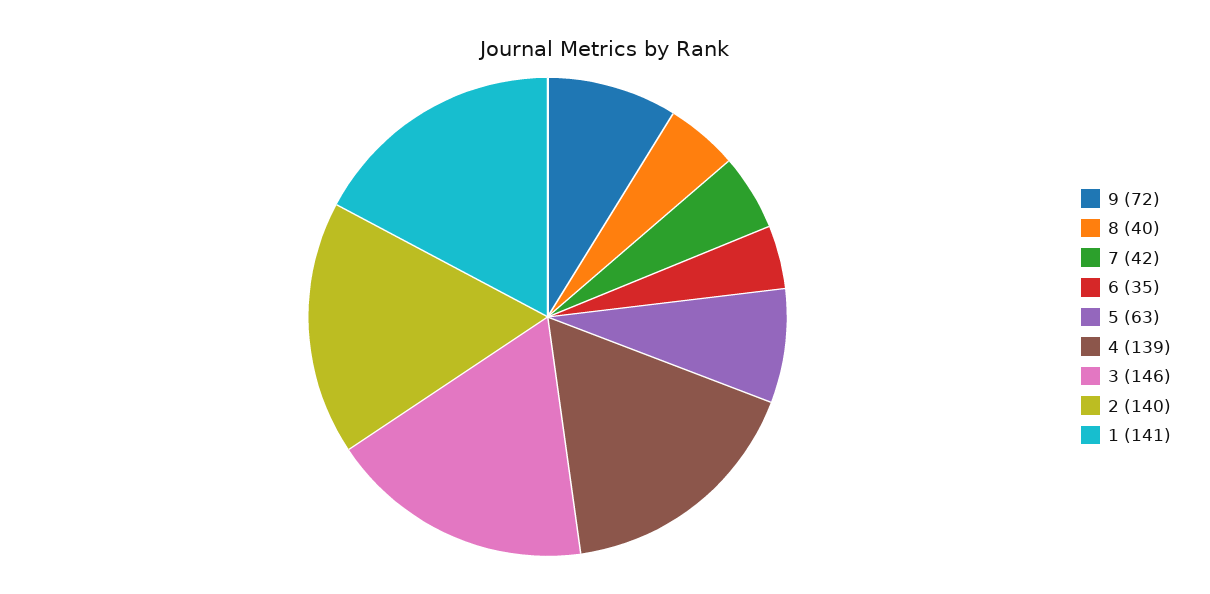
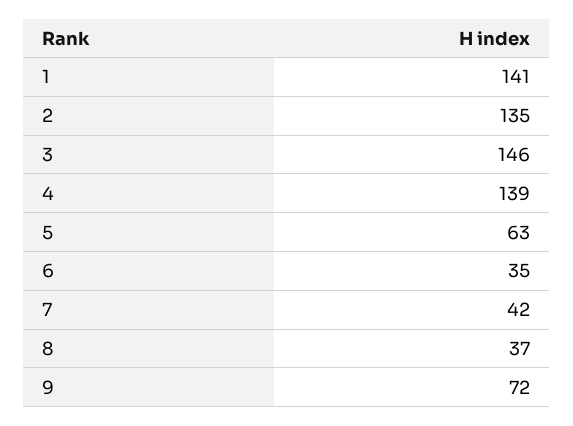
8: 40 -> 37
2: 140 -> 135

